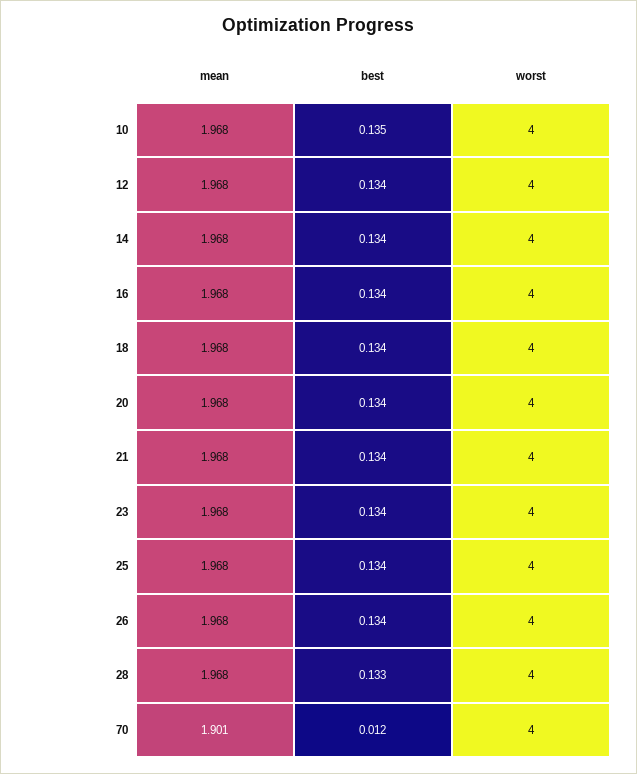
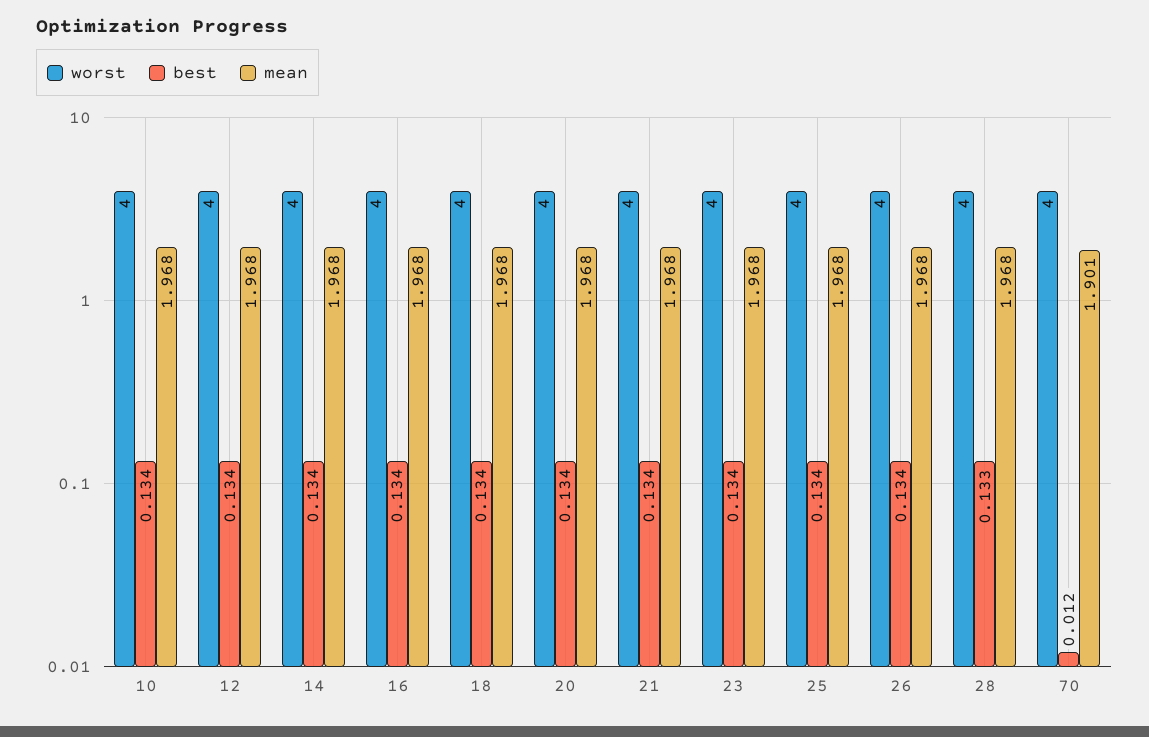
best, 10: 0.135 -> 0.134

